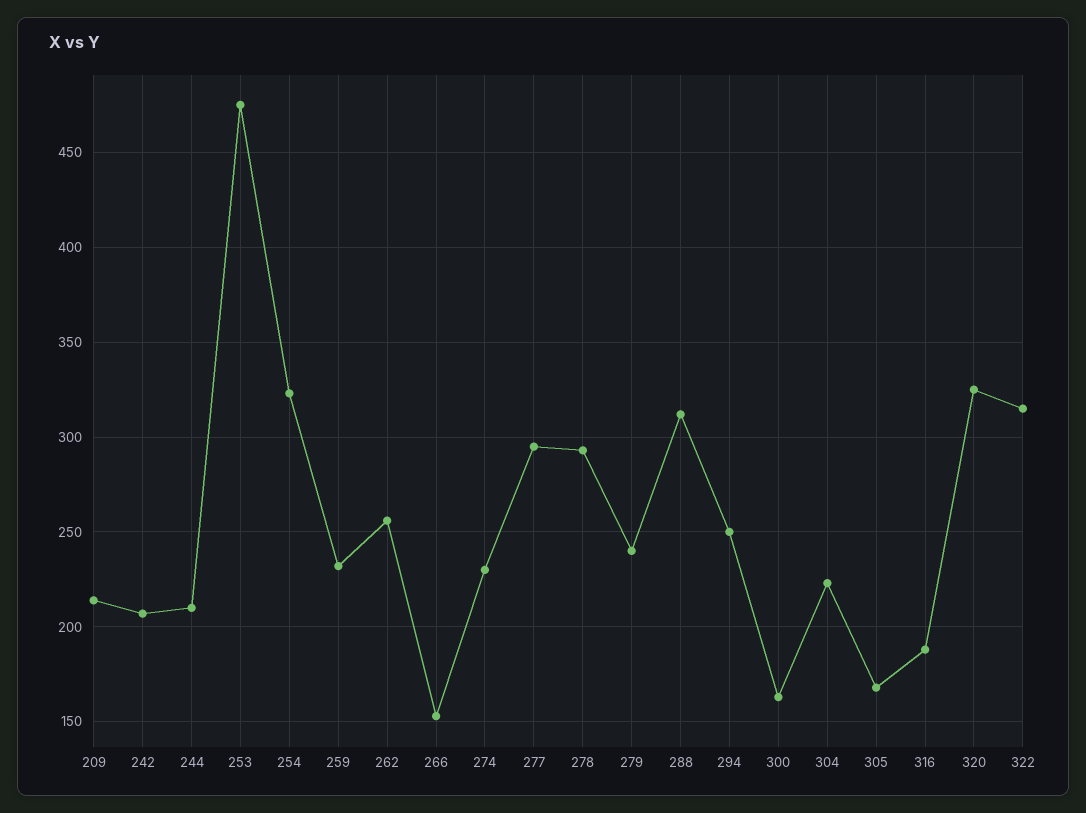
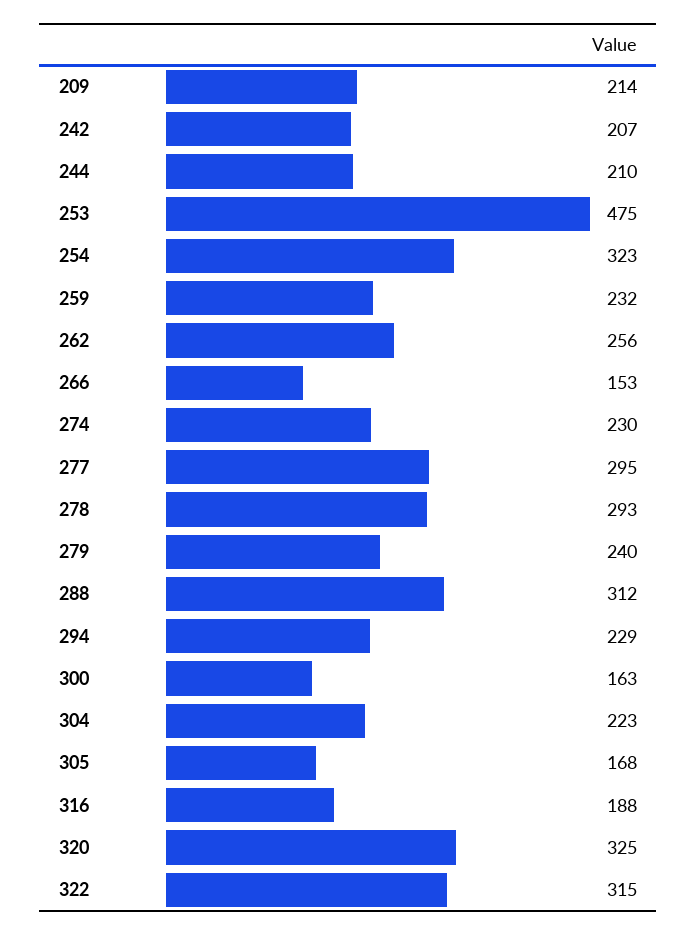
294: 250 -> 229

